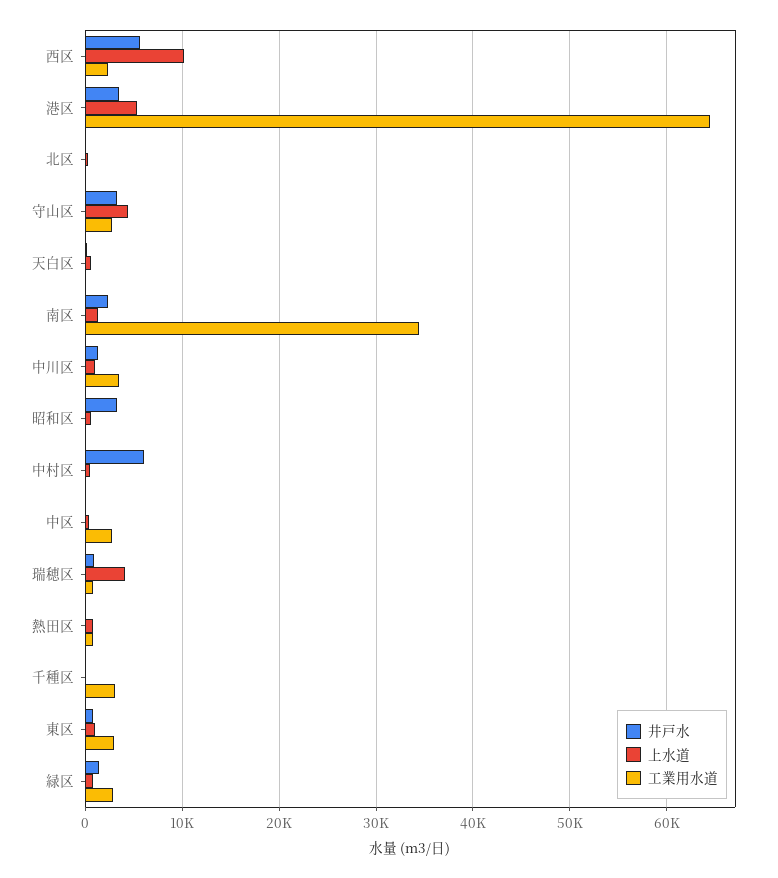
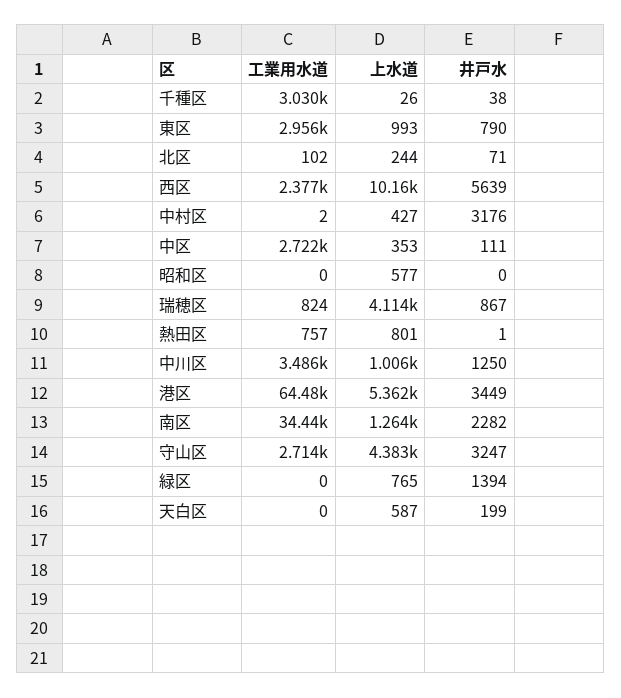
井戸水, 昭和区: 3000 -> 0
井戸水, 中村区: 6000 -> 3176
工業用水道, 緑区: 3000 -> 0

